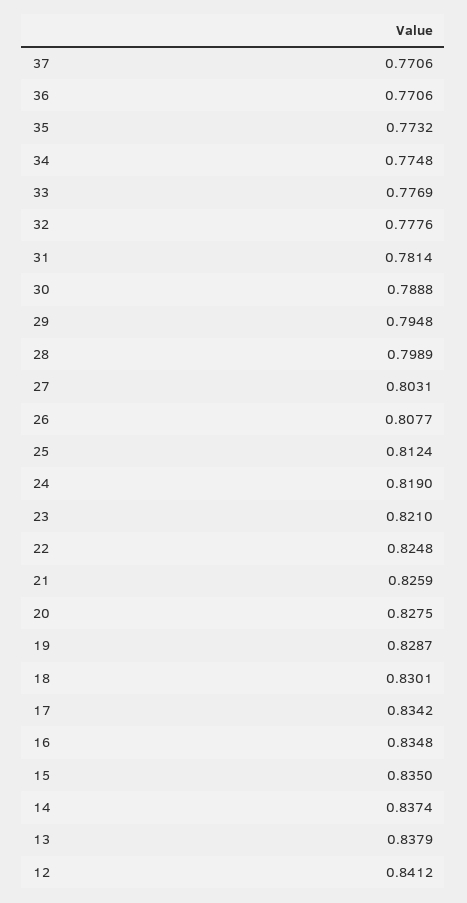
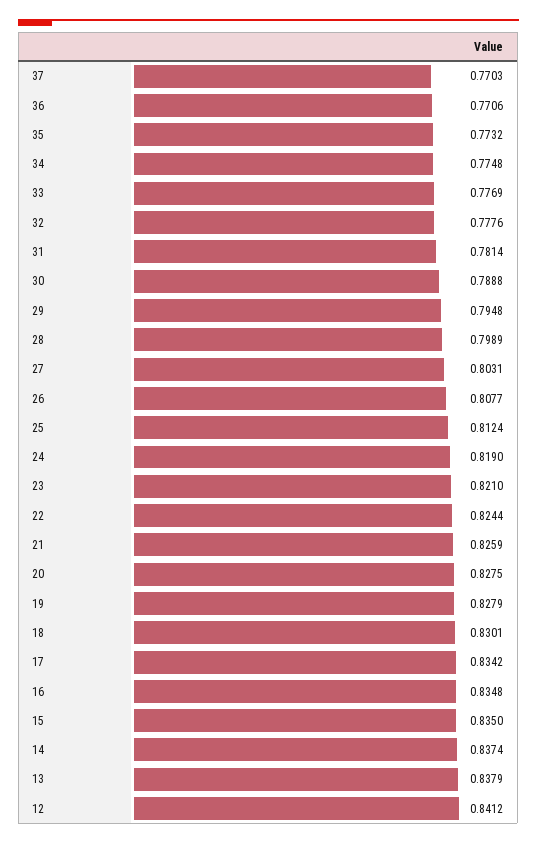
37: 0.7706 -> 0.7703
22: 0.8248 -> 0.8244
19: 0.8287 -> 0.8279

